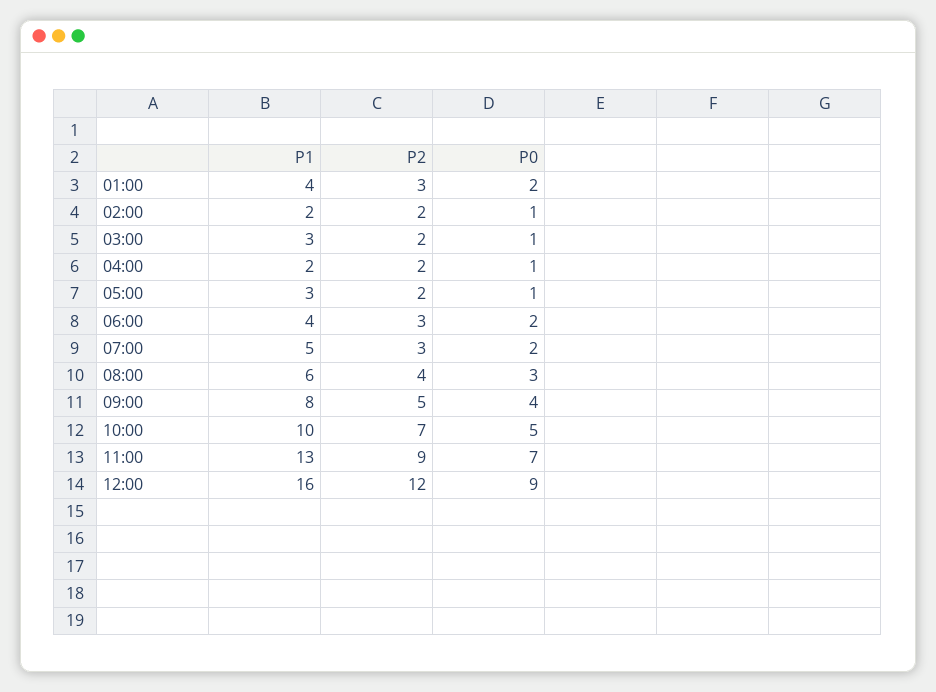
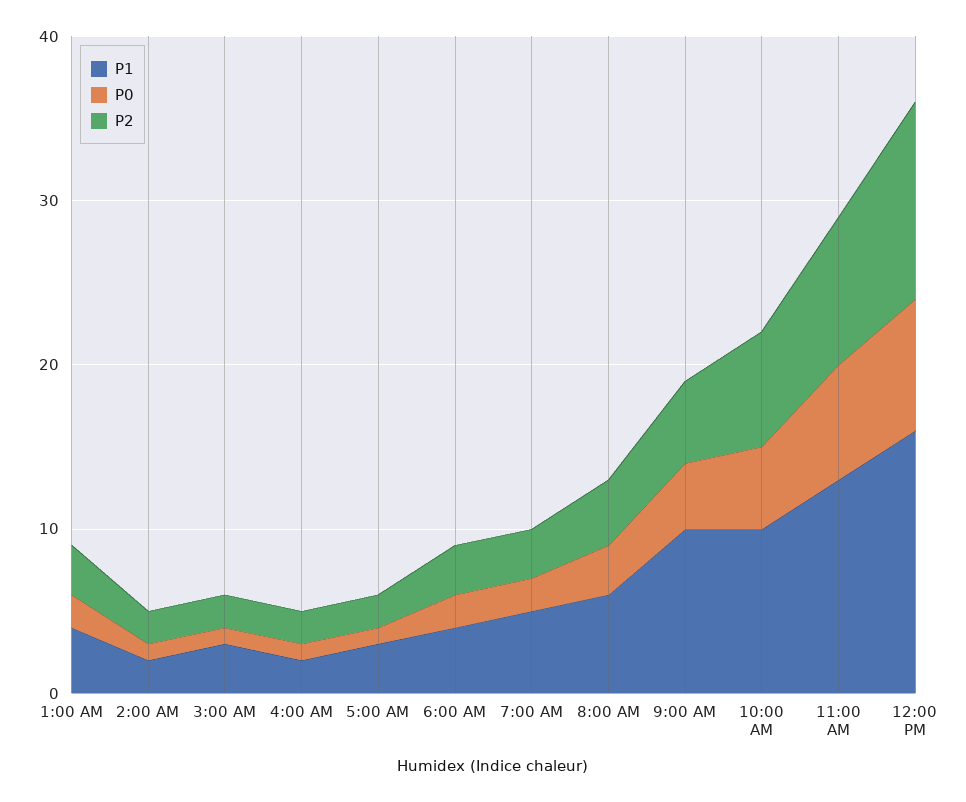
P1, 09:00: 8 -> 10
P0, 12:00: 9 -> 8

